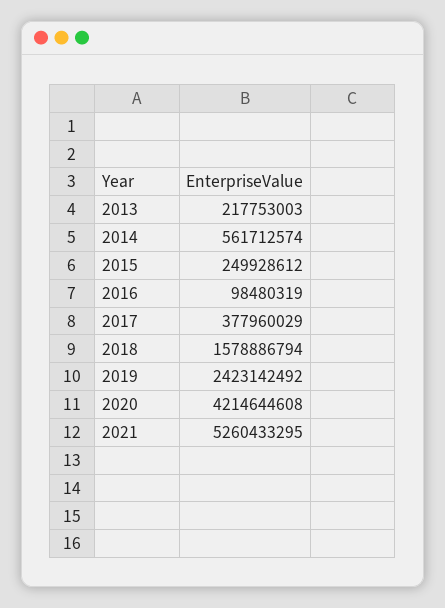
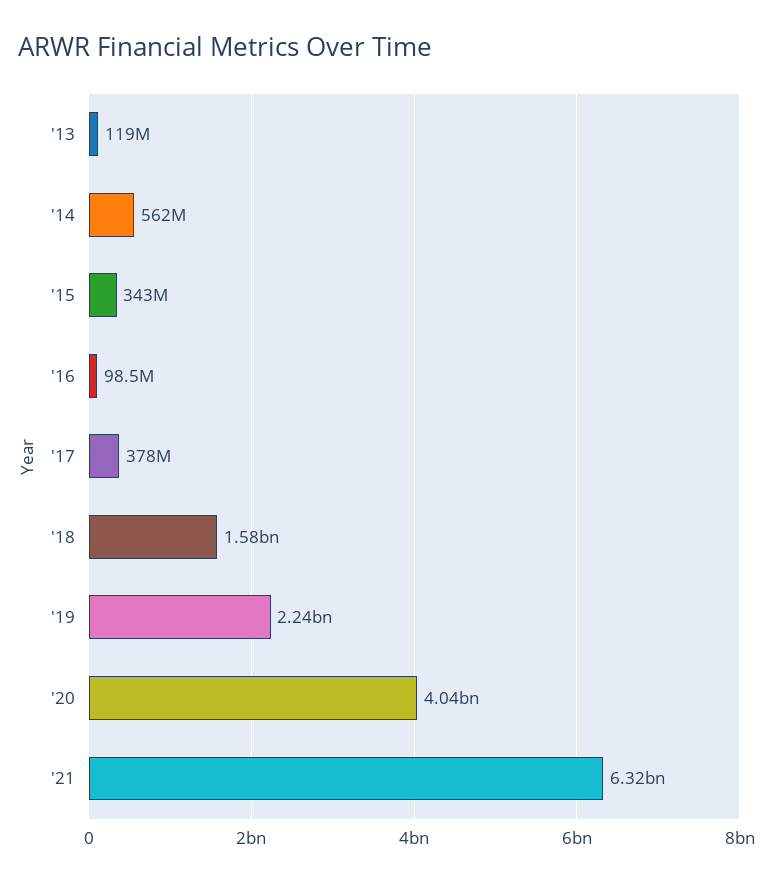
2013: 217753003 -> 119000000
2015: 249928612 -> 343000000
2019: 2423142492 -> 2240000000
2020: 4214644608 -> 4040000000
2021: 5260433295 -> 6320000000

